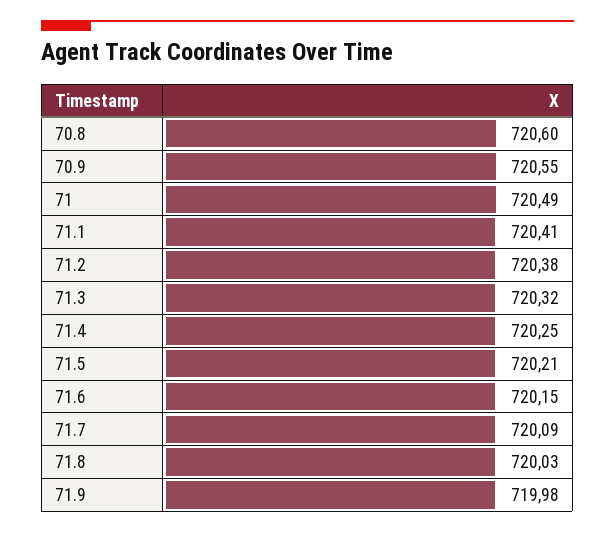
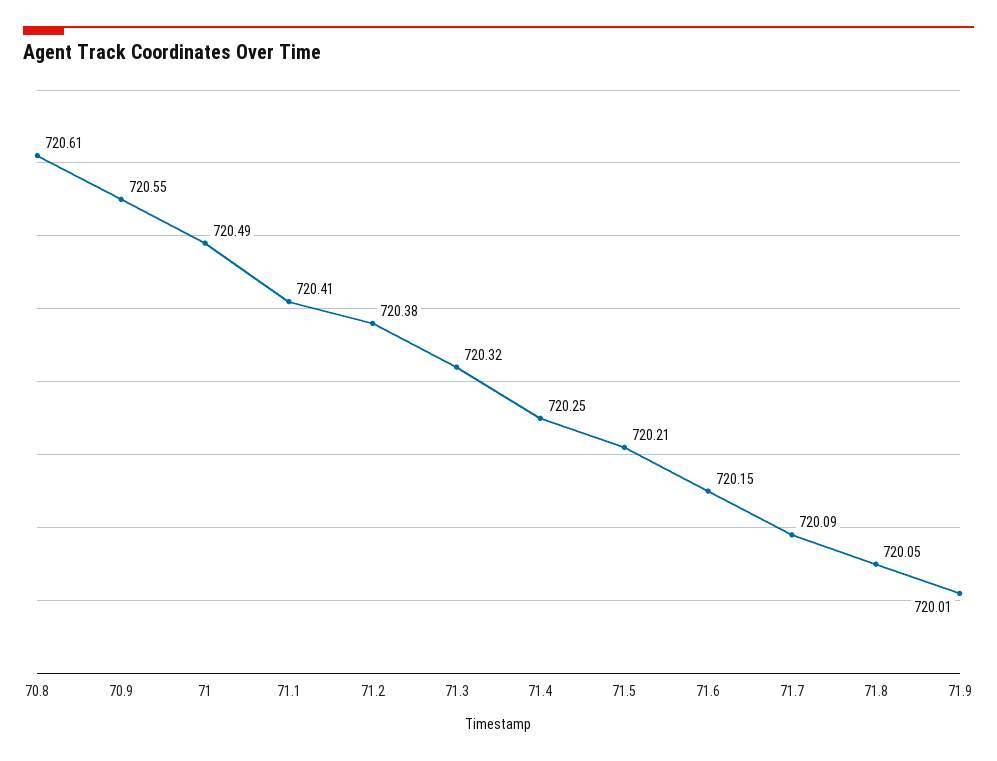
70.8: 720.6 -> 720.61
71.8: 720.03 -> 720.05
71.9: 719.98 -> 720.01

